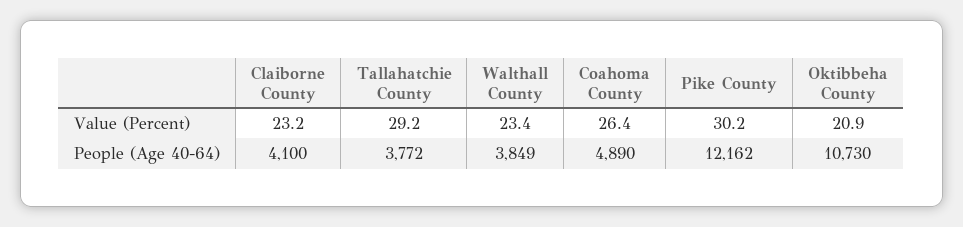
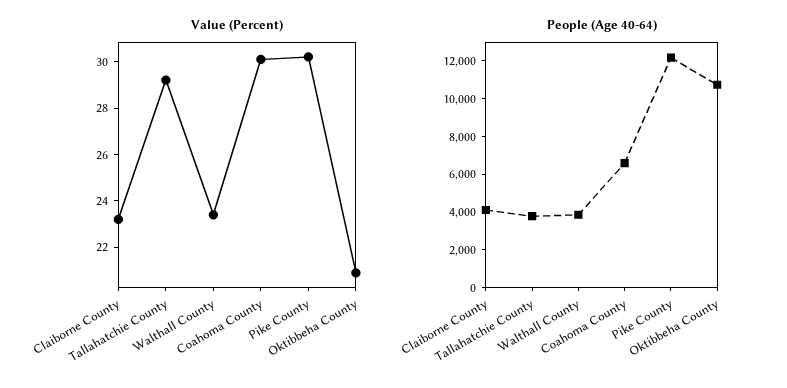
Value (Percent), Coahoma County: 26.4 -> 30
People (Age 40-64), Coahoma County: 4890 -> 6500

